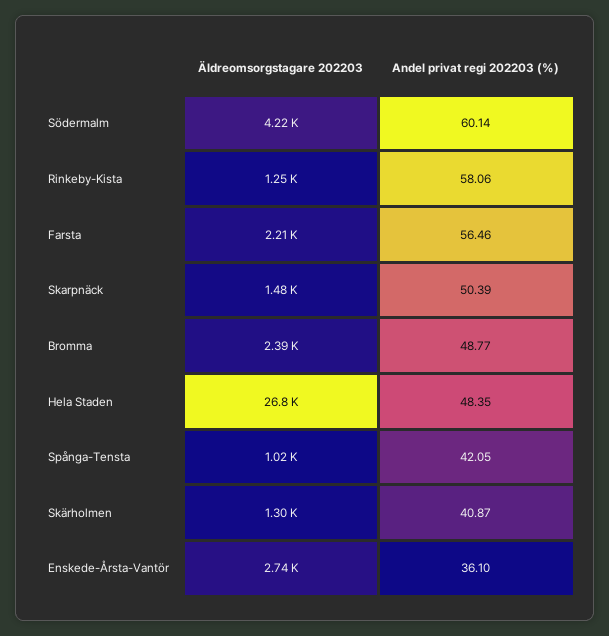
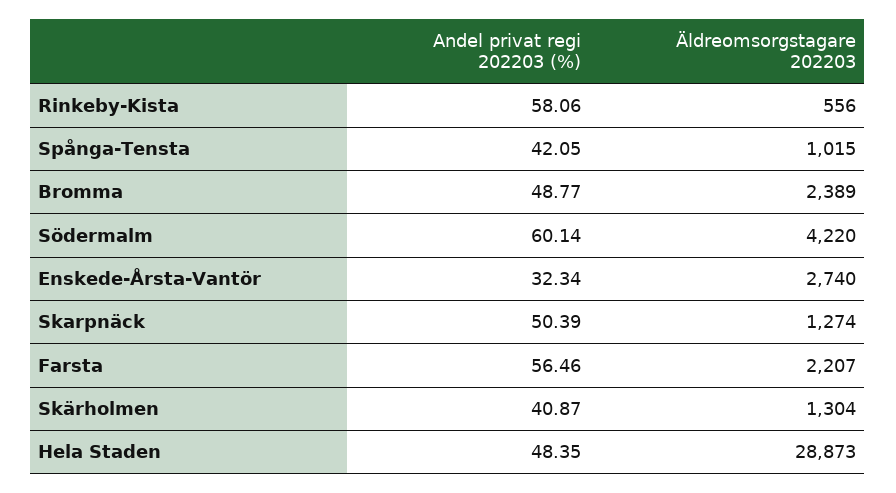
Äldreomsorgstagare 202203, Rinkeby-Kista: 1250 -> 556
Äldreomsorgstagare 202203, Skarpnäck: 1480 -> 1274
Äldreomsorgstagare 202203, Hela Staden: 26800 -> 28873
Andel privat regi 202203 (%), Enskede-Årsta-Vantör: 36.1 -> 32.34

